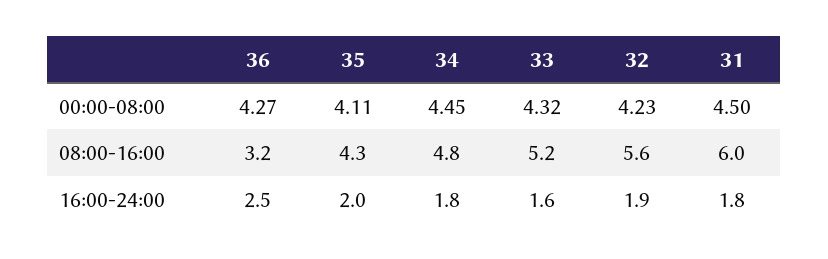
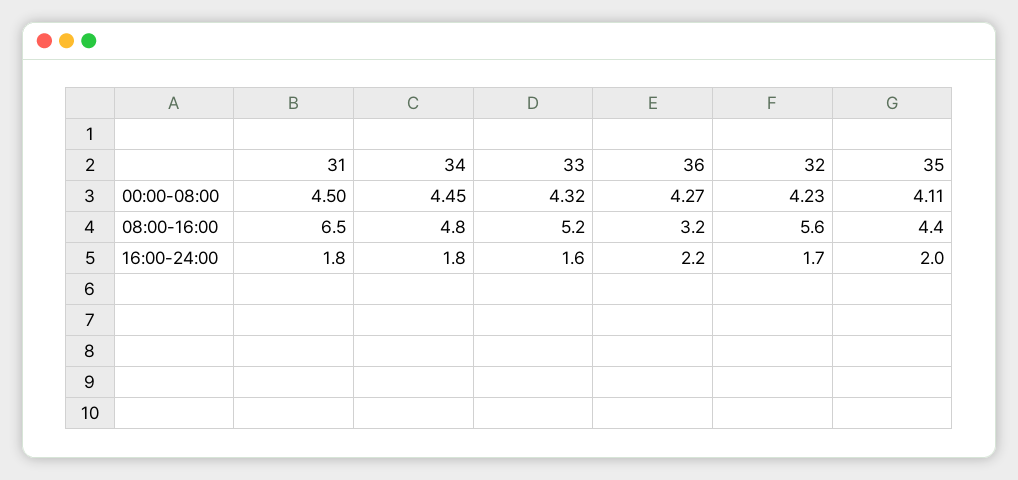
35, 08:00-16:00: 4.3 -> 4.4
31, 08:00-16:00: 6 -> 6.5
36, 16:00-24:00: 2.5 -> 2.2
32, 16:00-24:00: 1.9 -> 1.7

